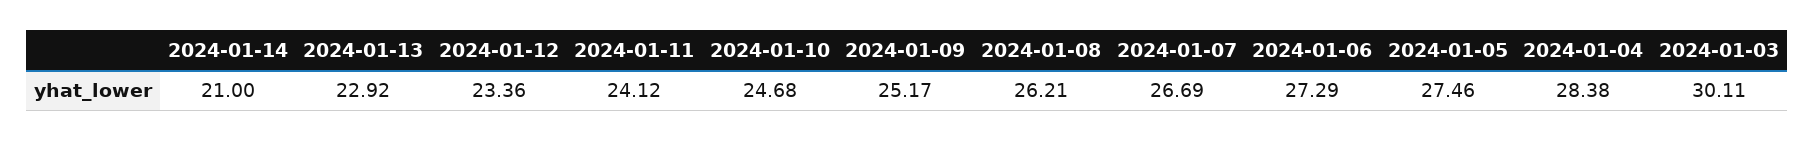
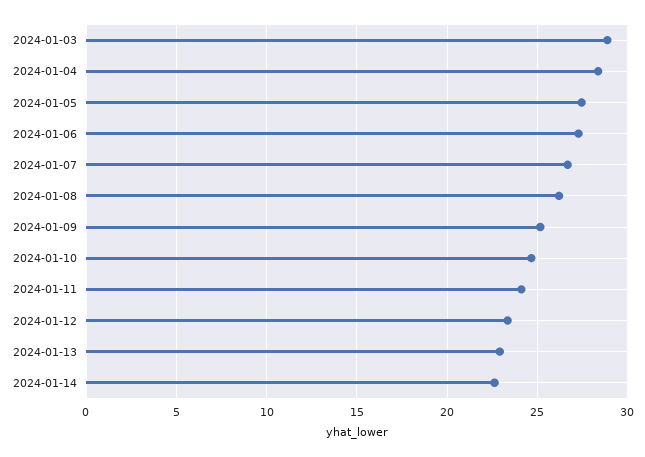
2024-01-14: 21 -> 22.5
2024-01-03: 30.11 -> 29

